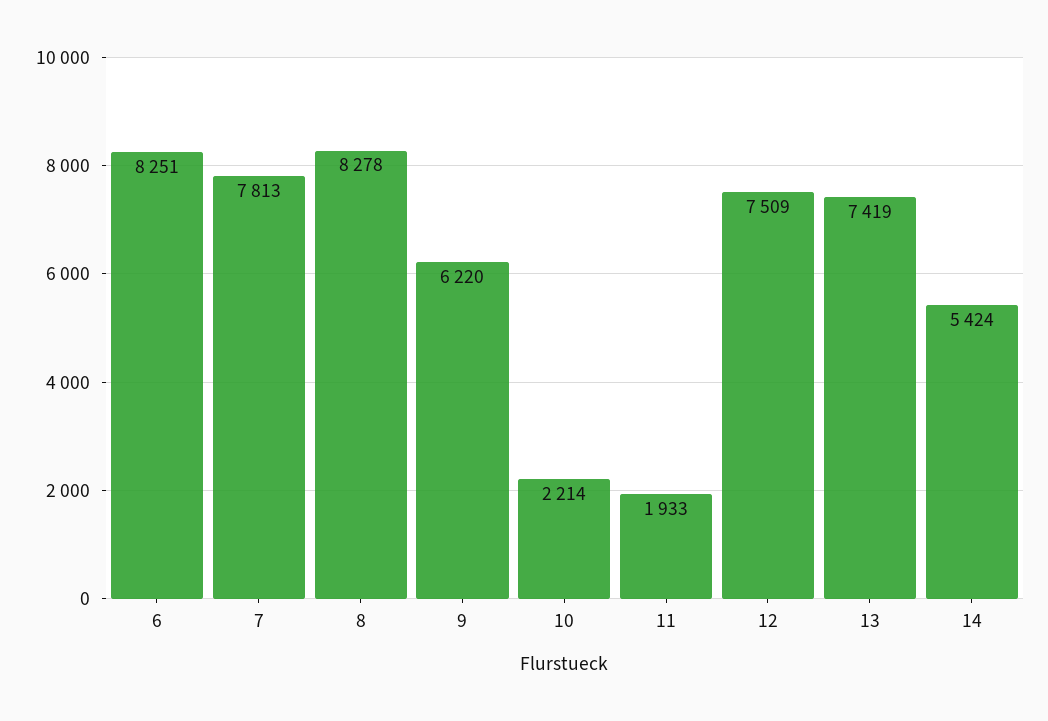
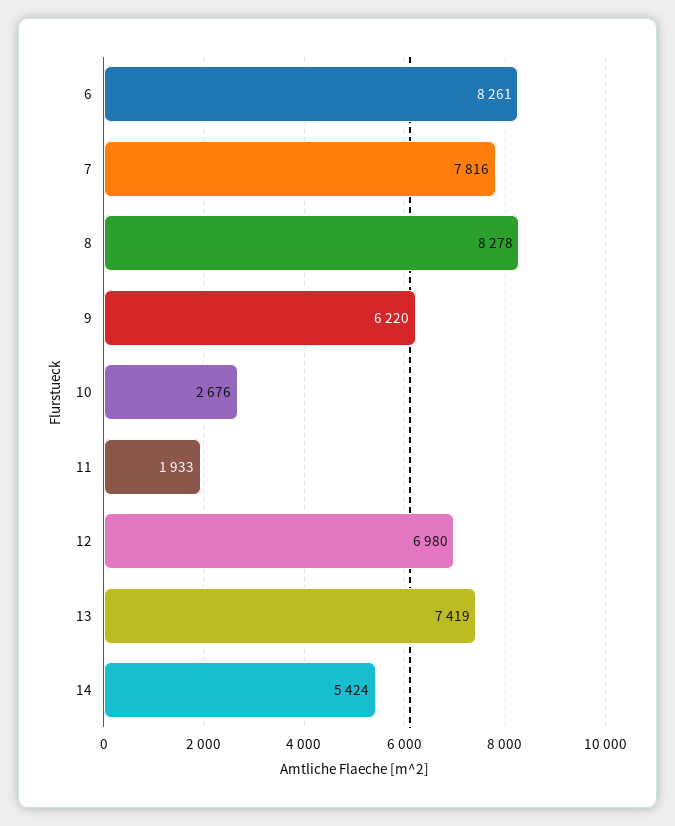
6: 8251 -> 8261
7: 7813 -> 7816
10: 2214 -> 2676
12: 7509 -> 6980

